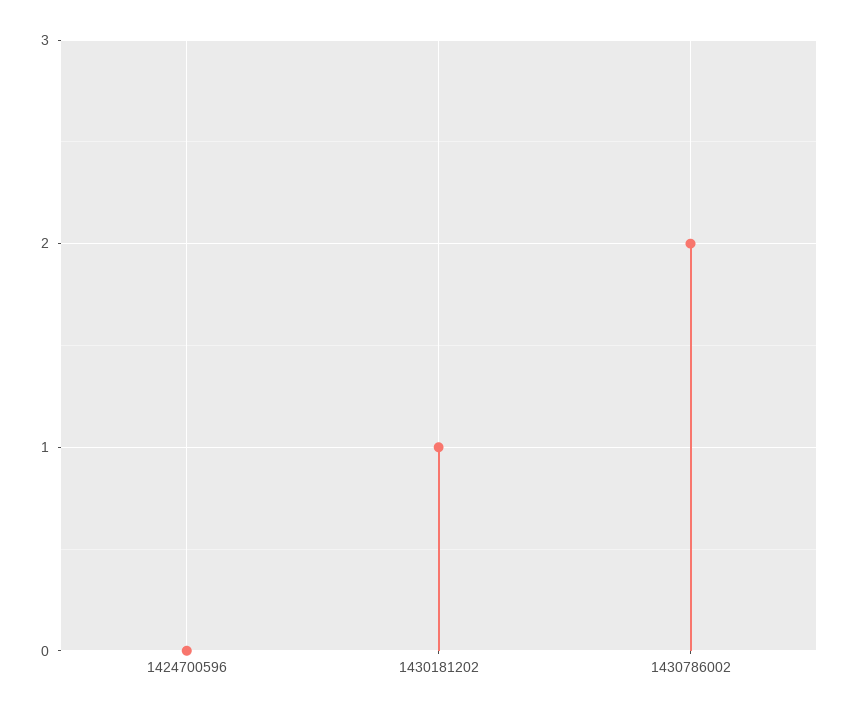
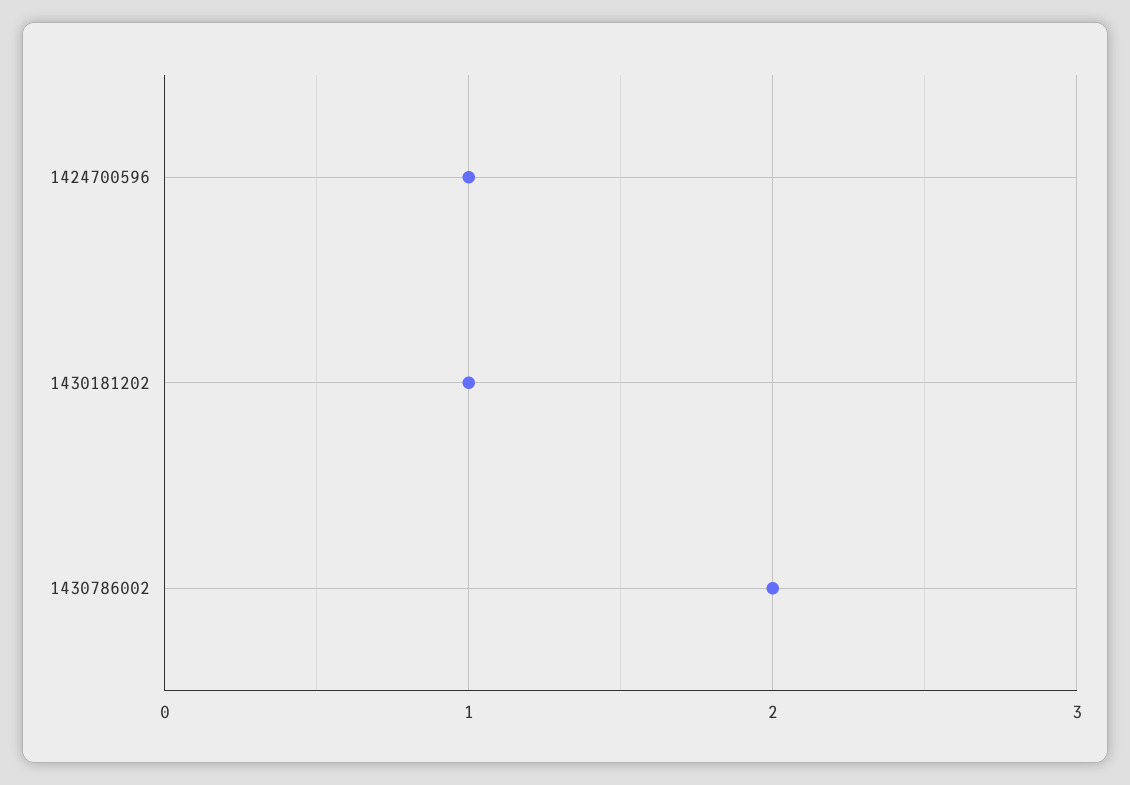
1424700596: 0 -> 1

